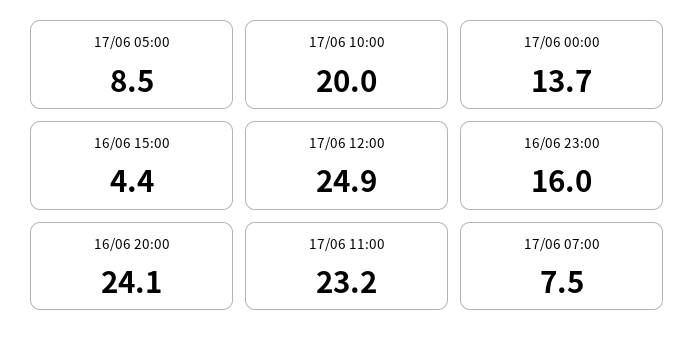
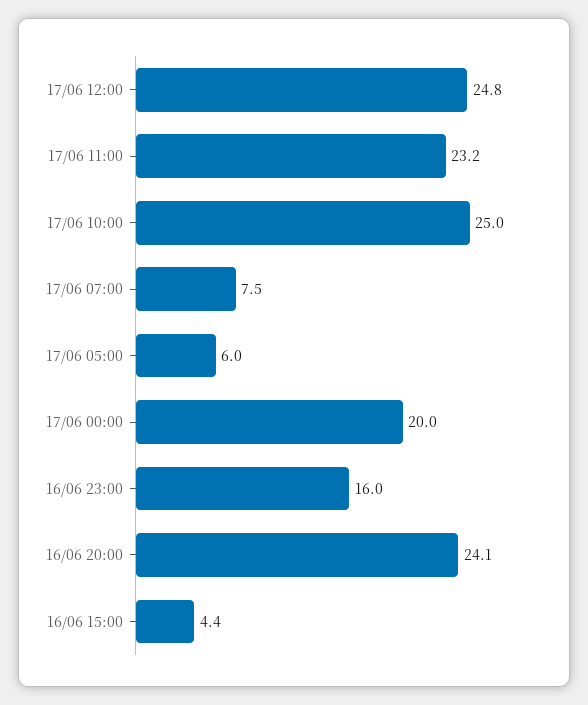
17/06 05:00: 8.5 -> 6
17/06 10:00: 20 -> 25
17/06 00:00: 13.7 -> 20
17/06 12:00: 24.9 -> 24.8

